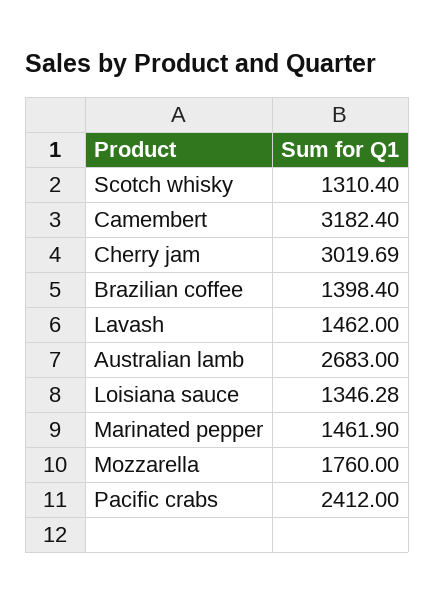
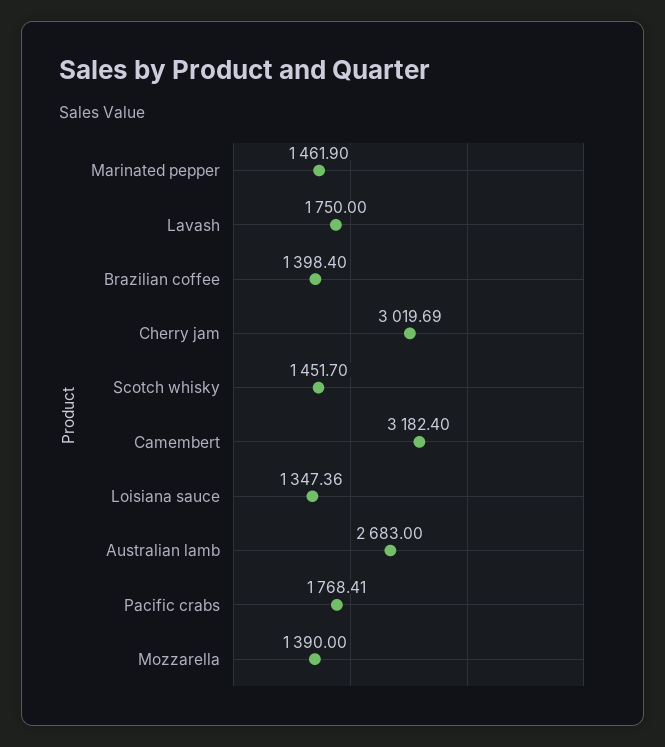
Scotch whisky: 1310.4 -> 1451.7
Lavash: 1462 -> 1750
Loisiana sauce: 1346.28 -> 1347.36
Mozzarella: 1760 -> 1390
Pacific crabs: 2412 -> 1768.41

